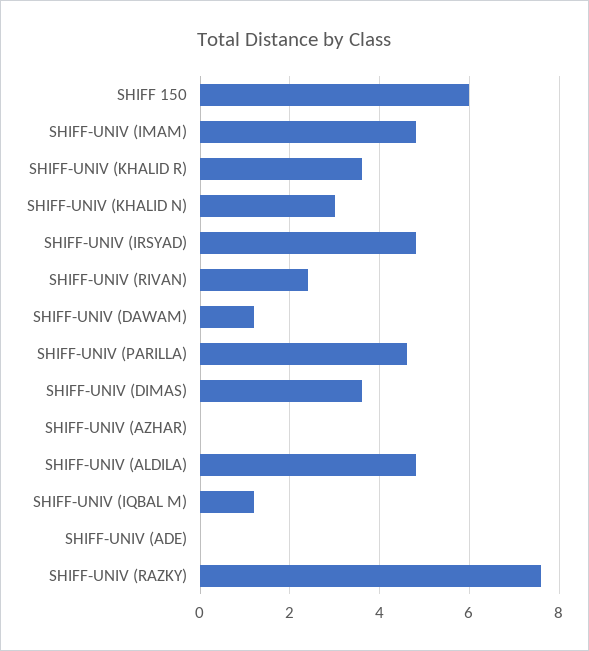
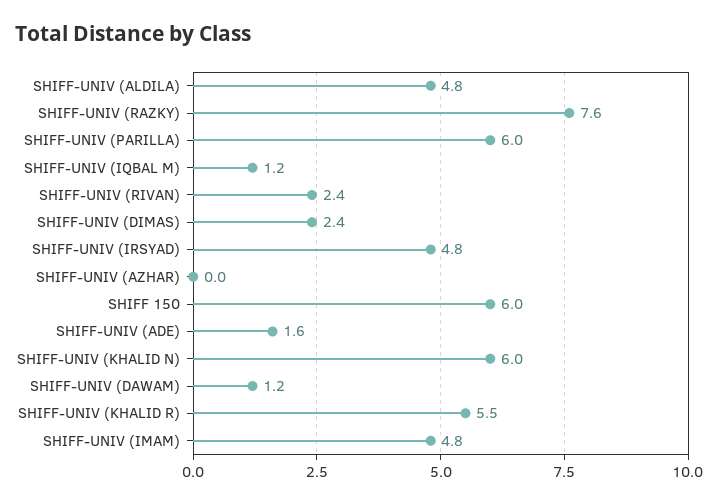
SHIFF-UNIV (KHALID R): 3.5 -> 5.5
SHIFF-UNIV (KHALID N): 3 -> 6
SHIFF-UNIV (PARILLA): 4.5 -> 6
SHIFF-UNIV (DIMAS): 3.5 -> 2.4
SHIFF-UNIV (ADE): 0 -> 1.6

